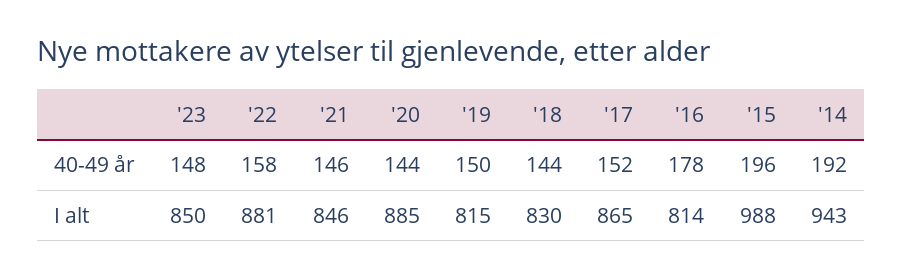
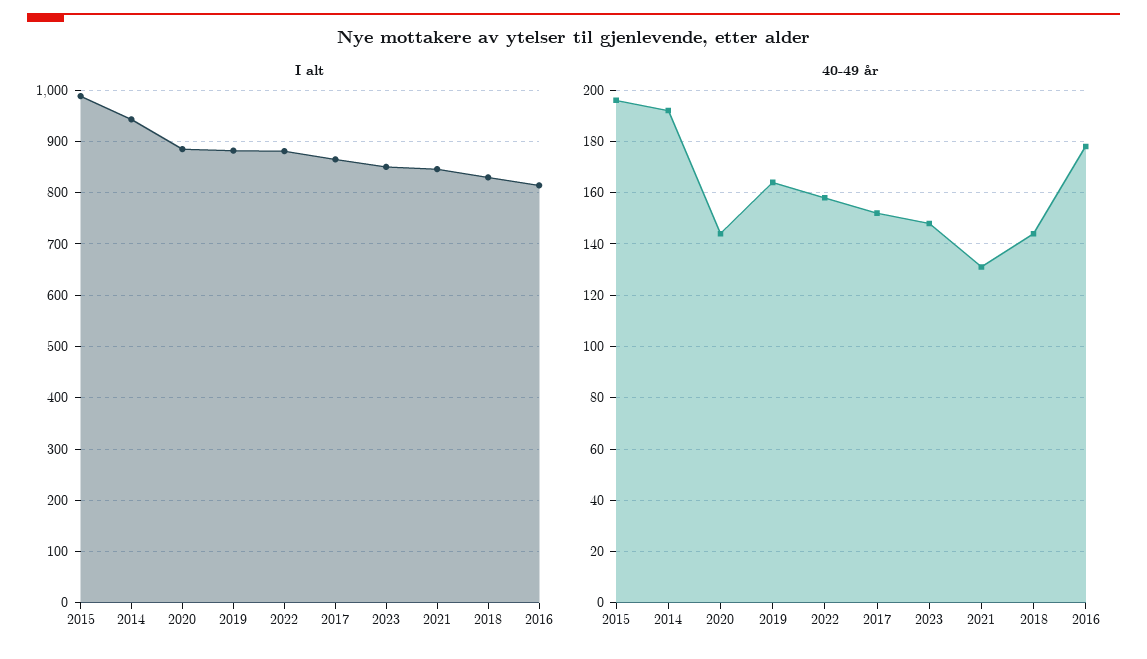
40-49 år, '21: 146 -> 130
40-49 år, '19: 150 -> 165
I alt, '19: 815 -> 880

